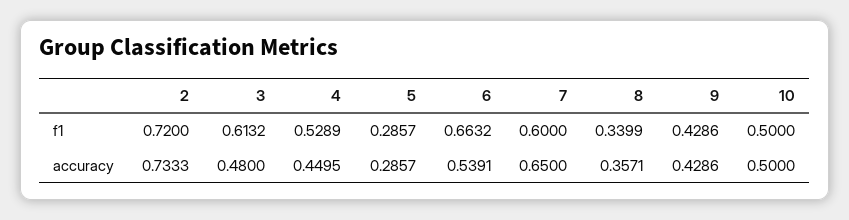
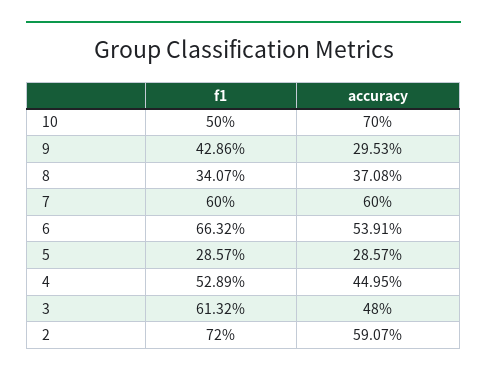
8, f1: 0.3399 -> 0.3407
2, accuracy: 0.7333 -> 0.5907
7, accuracy: 0.65 -> 0.6
8, accuracy: 0.3571 -> 0.3708
9, accuracy: 0.4286 -> 0.2953
10, accuracy: 0.5 -> 0.7

